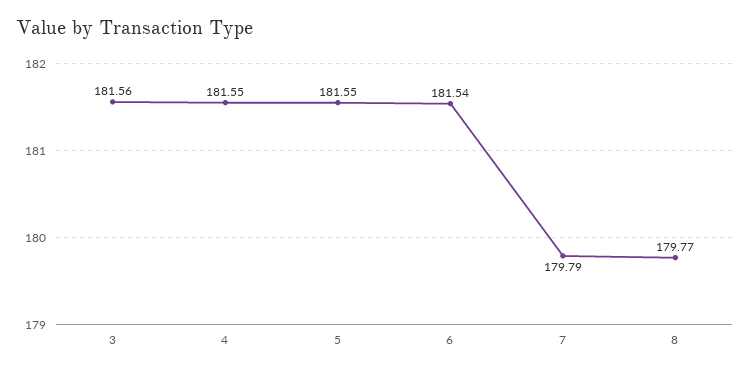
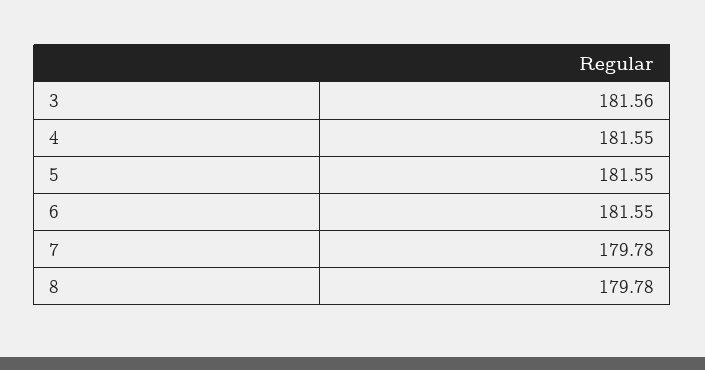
6: 181.54 -> 181.55
7: 179.79 -> 179.78
8: 179.77 -> 179.78

